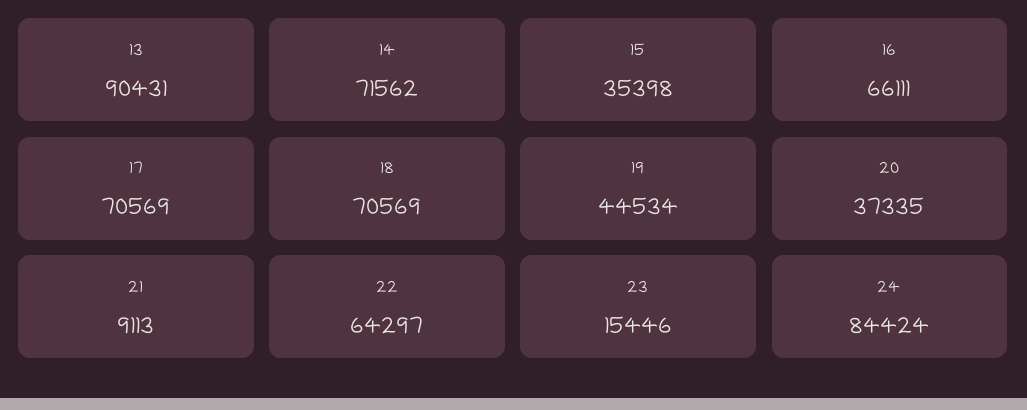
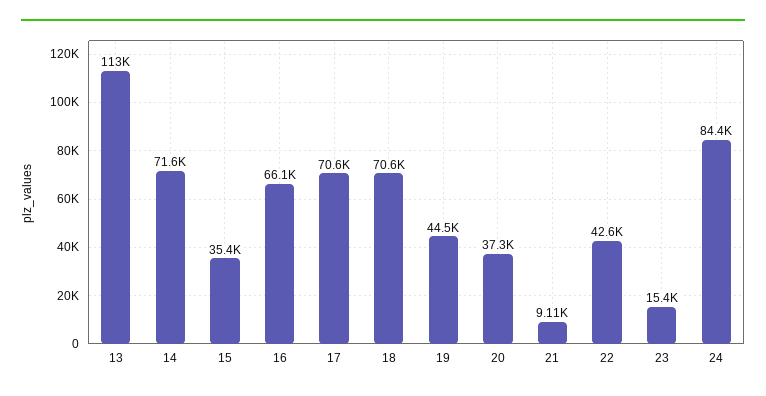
13: 90431 -> 113000
22: 64297 -> 42600

